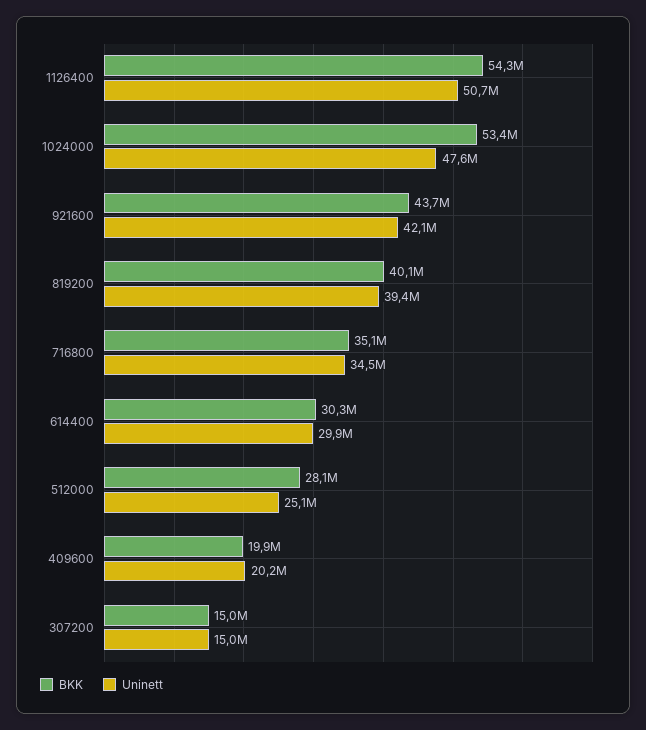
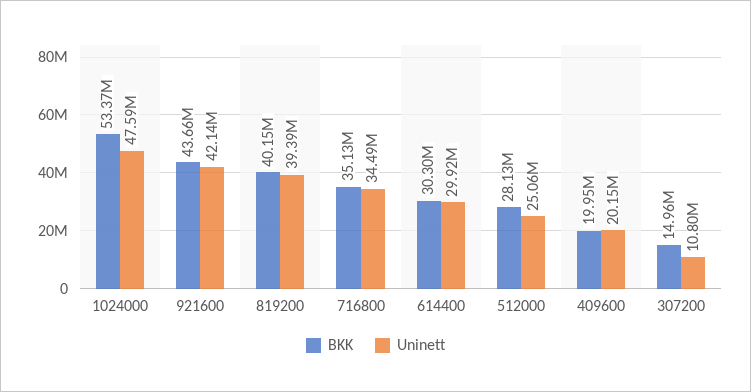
BKK, 1126400: 54300000 -> none
Uninett, 1126400: 50700000 -> none
Uninett, 307200: 15000000 -> 10800000

